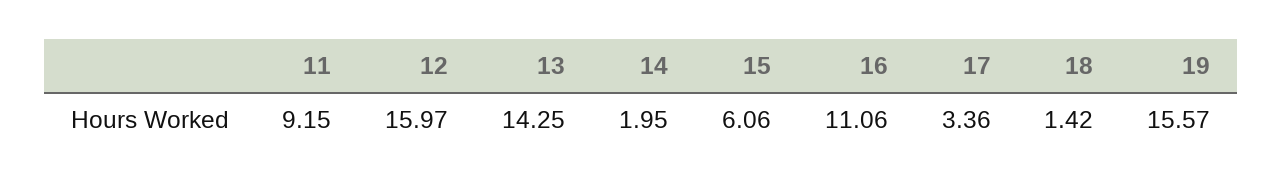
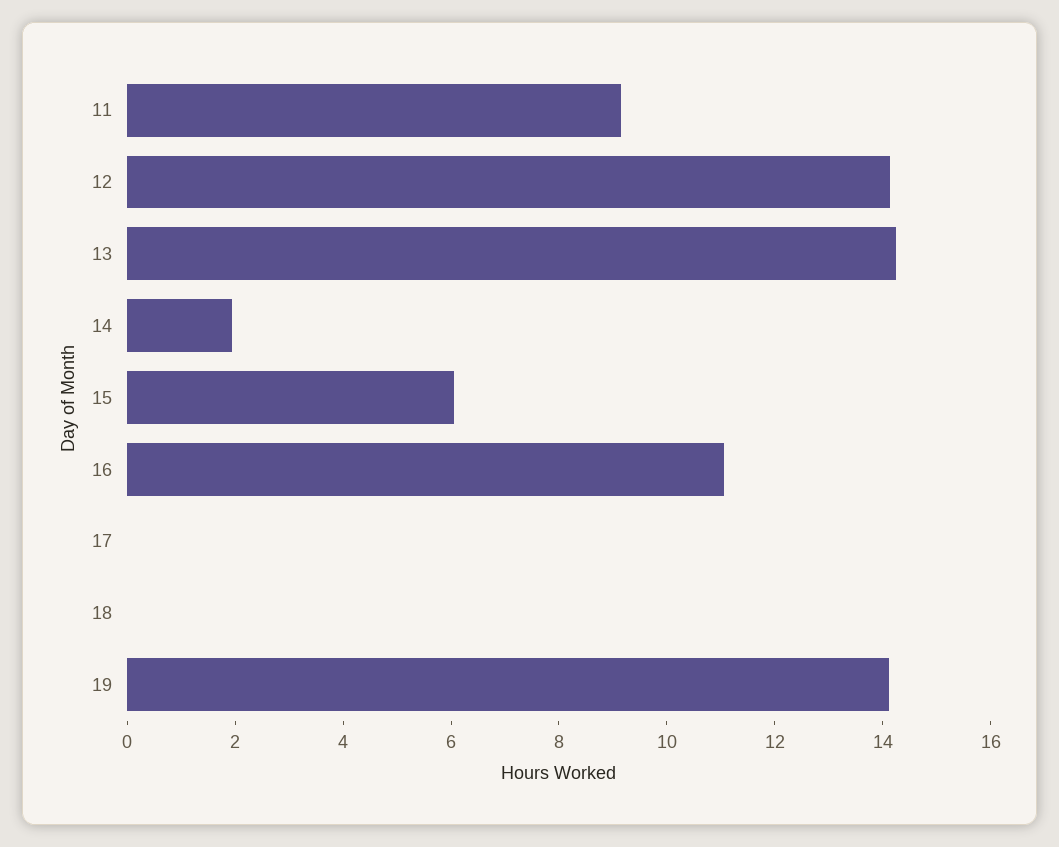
12: 15.97 -> 14
17: 3.36 -> 0
18: 1.42 -> 0
19: 15.57 -> 14

